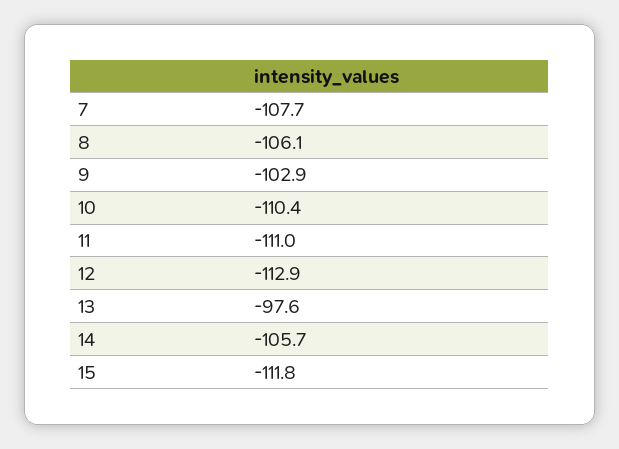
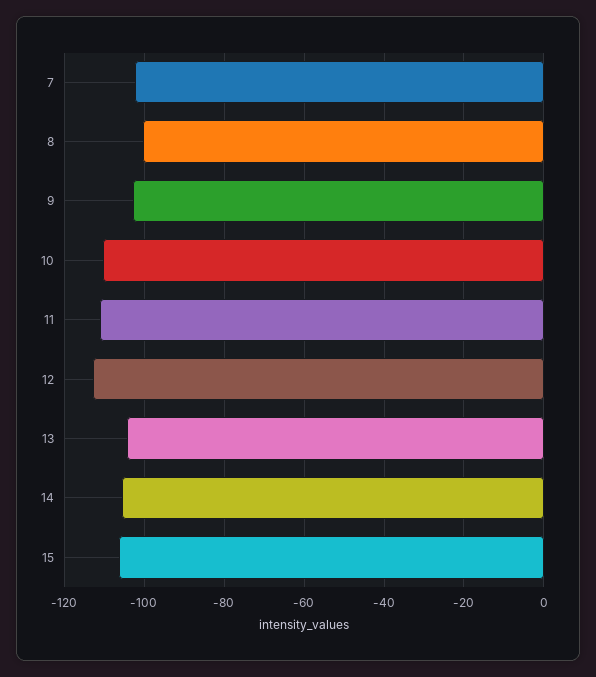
7: -107.7 -> -102
8: -106.1 -> -100
13: -97.6 -> -104
15: -111.8 -> -106

